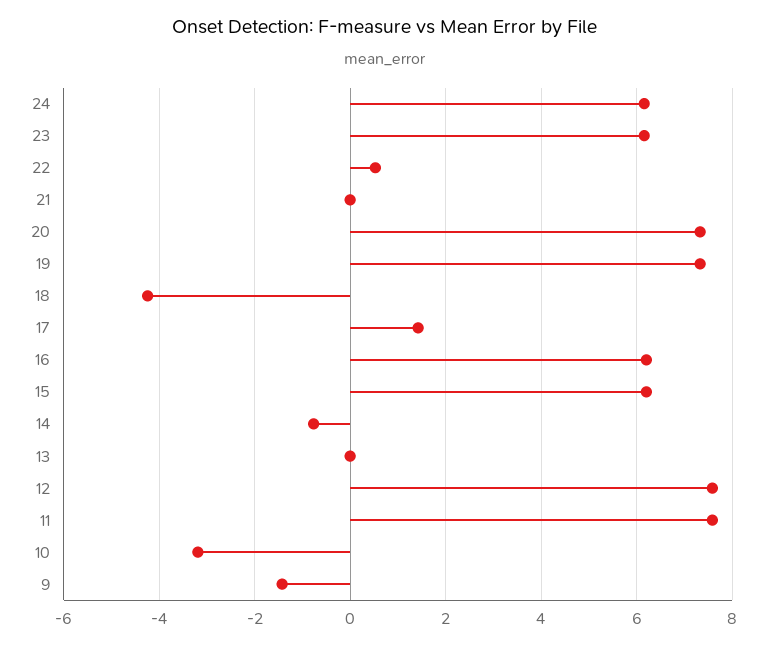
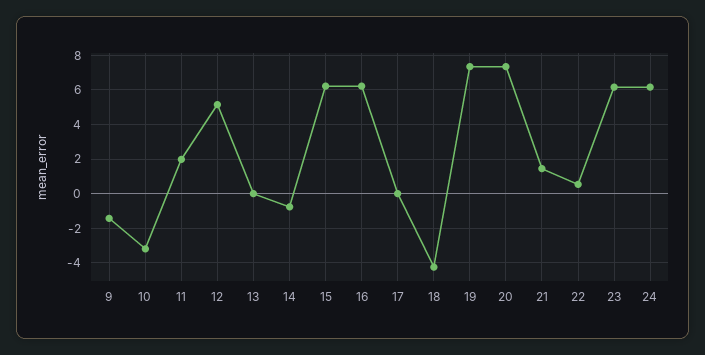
21: 0 -> 1.5
17: 1.4 -> 0
12: 7.6 -> 5
11: 7.6 -> 2

